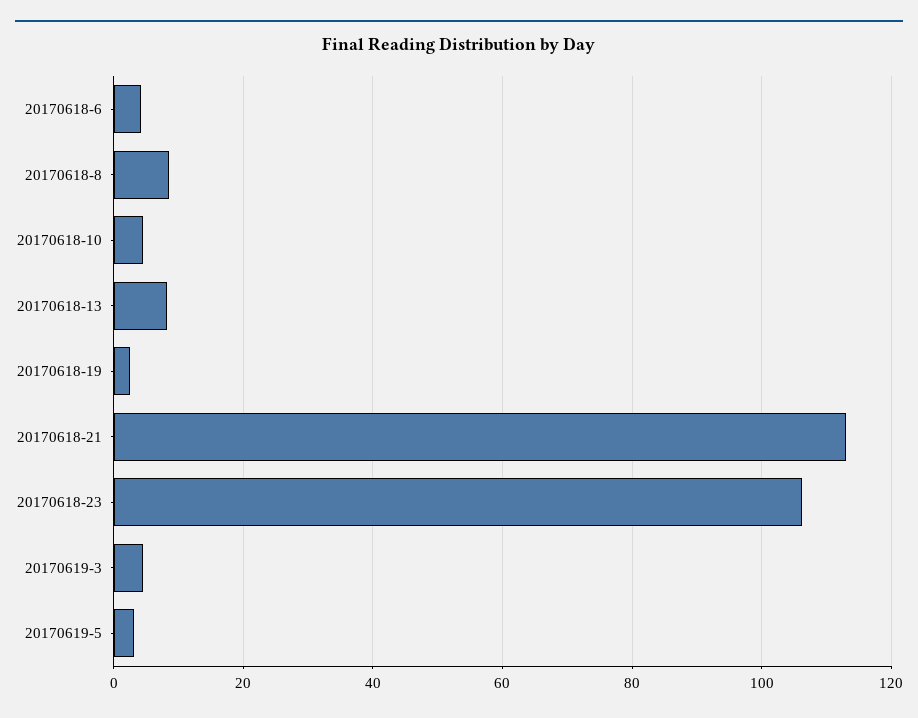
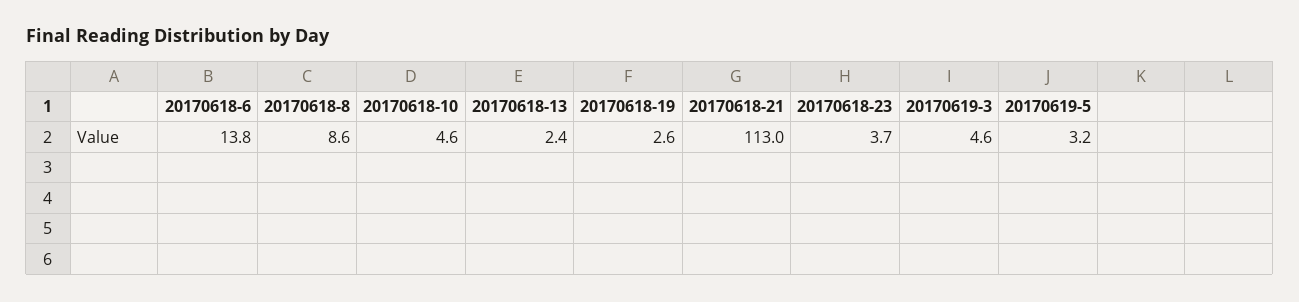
20170618-6: 4 -> 13.8
20170618-13: 8 -> 2.4
20170618-23: 106 -> 3.7

